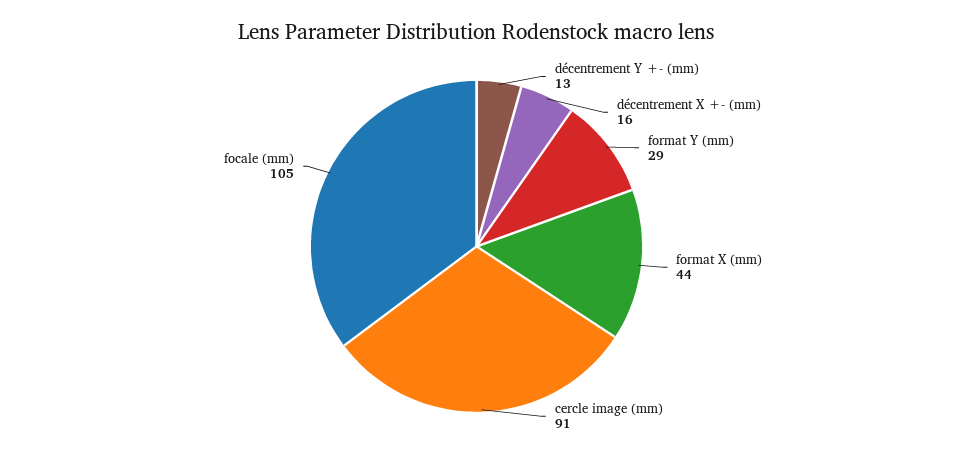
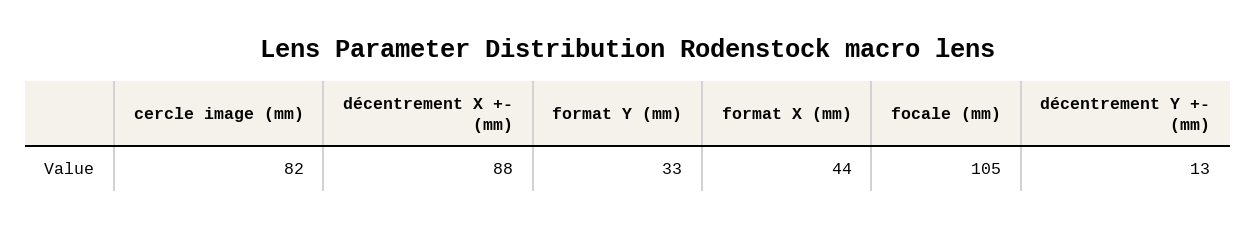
décentrement X +- (mm): 16 -> 88
format Y (mm): 29 -> 33
cercle image (mm): 91 -> 82

